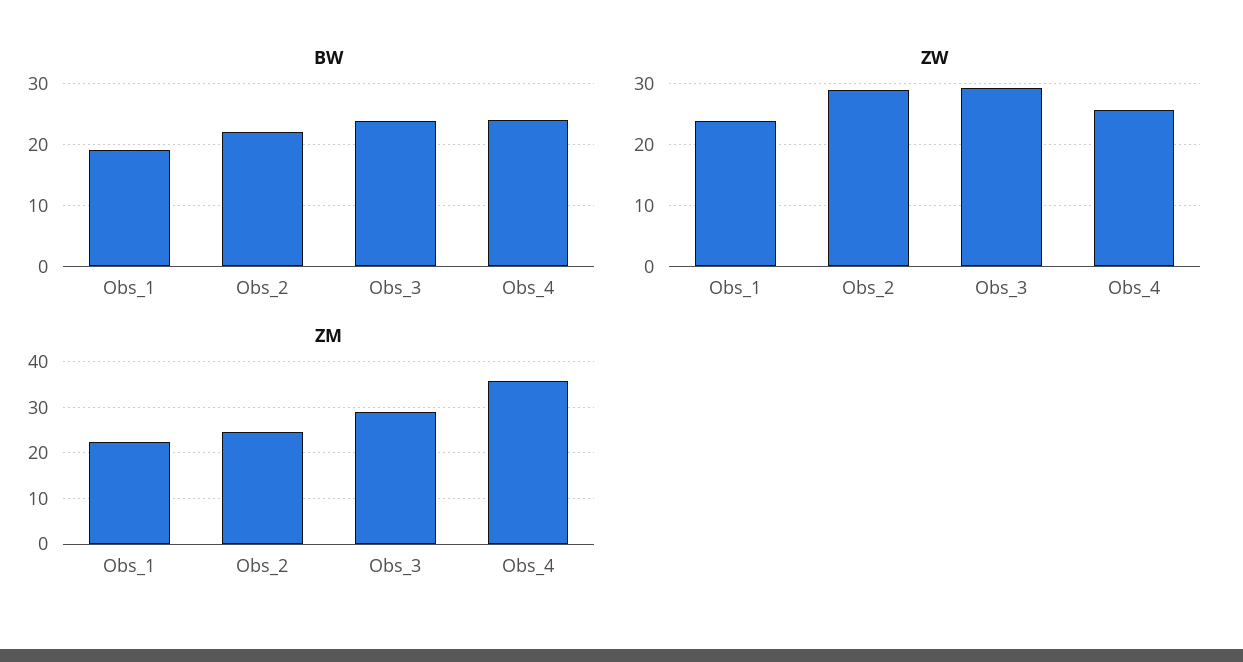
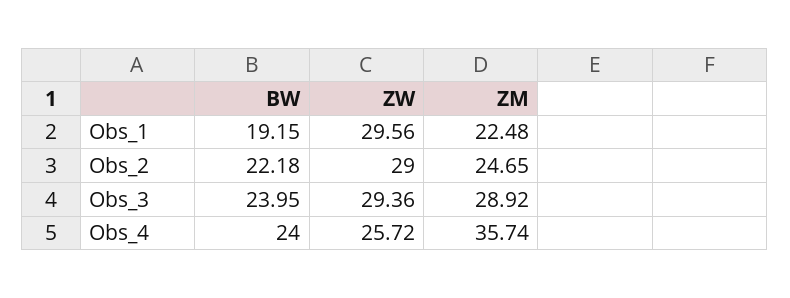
ZW, Obs_1: 24 -> 29.56

